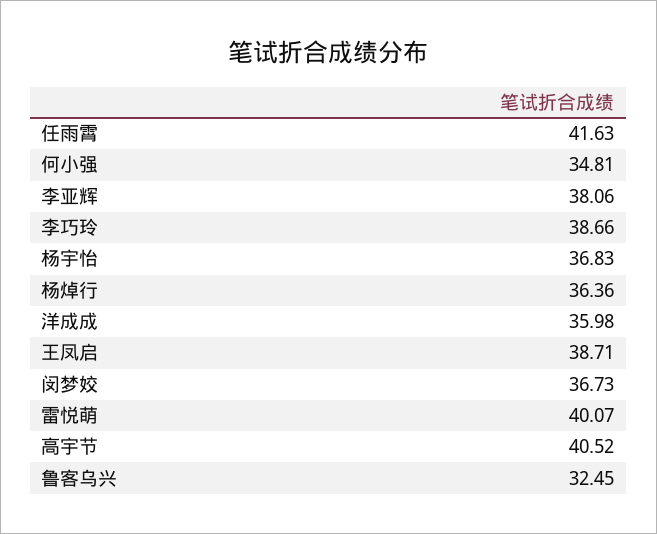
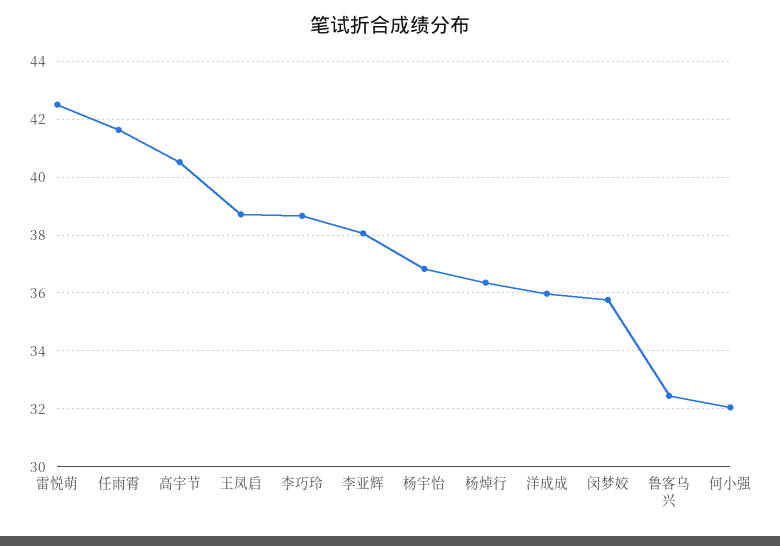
何小强: 34.81 -> 32
闵梦姣: 36.73 -> 35.75
雷悦萌: 40.07 -> 42.5

